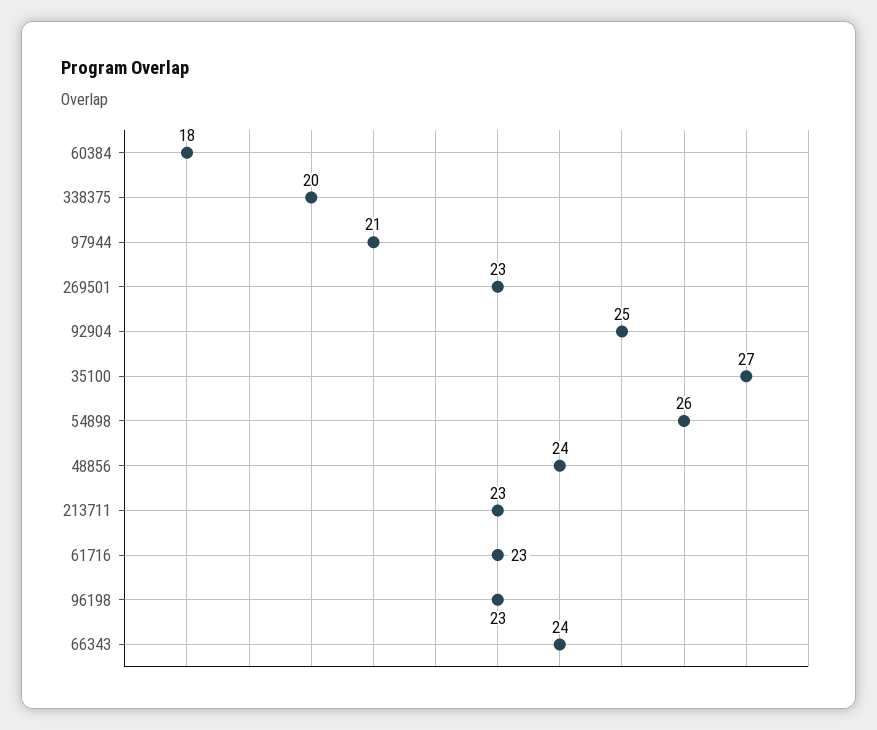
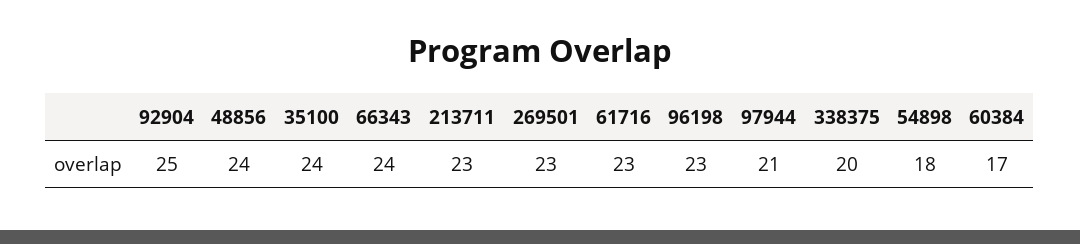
60384: 18 -> 17
35100: 27 -> 24
54898: 26 -> 18

